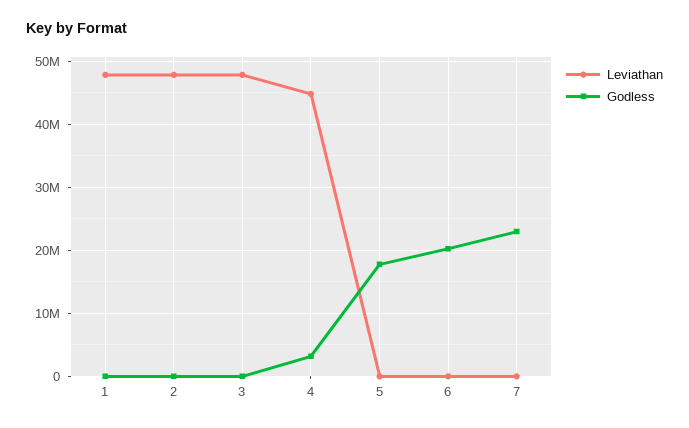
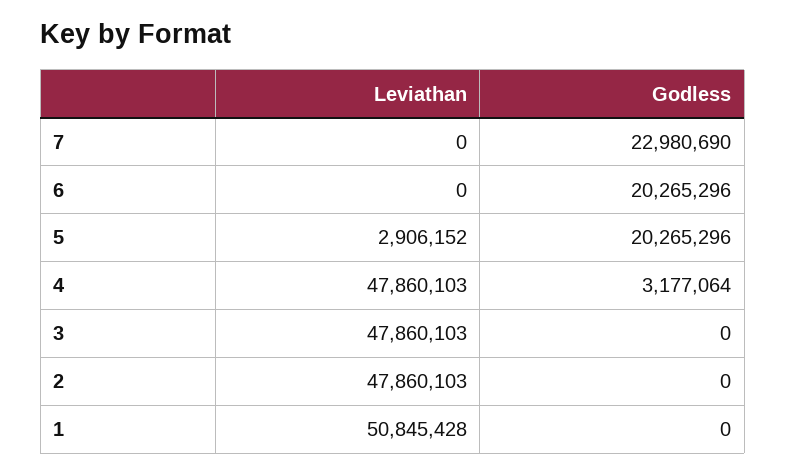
Leviathan, 1: 48000000 -> 50845428
Leviathan, 4: 45000000 -> 47860103
Leviathan, 5: 0 -> 2906152
Godless, 5: 18000000 -> 20265296

